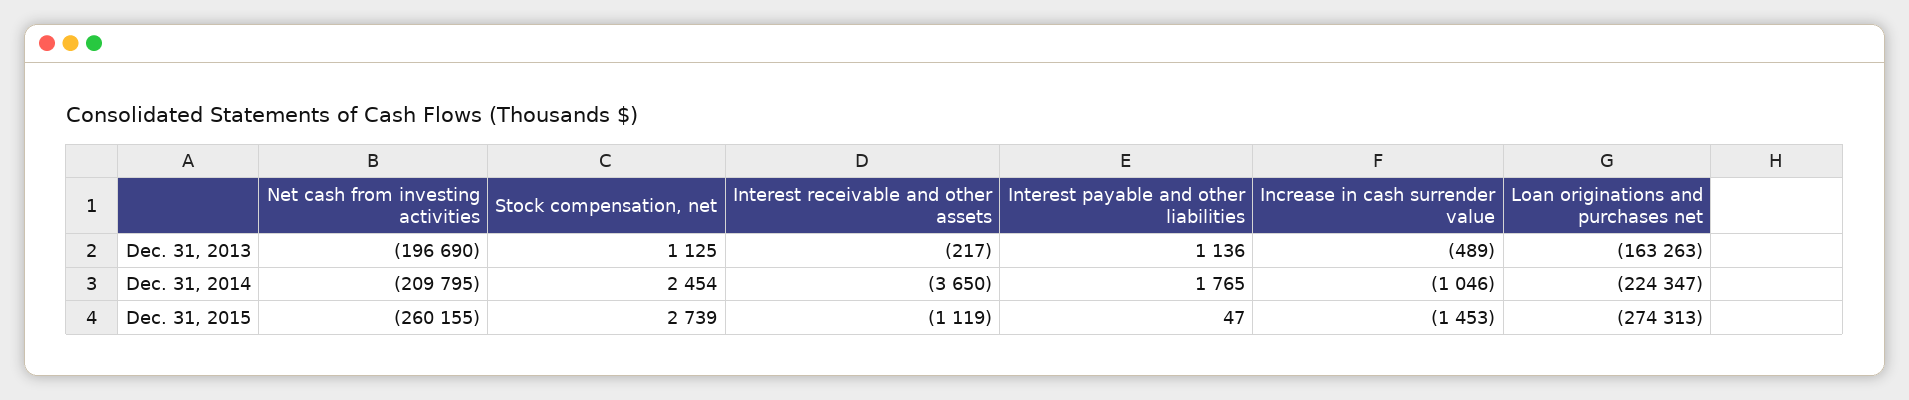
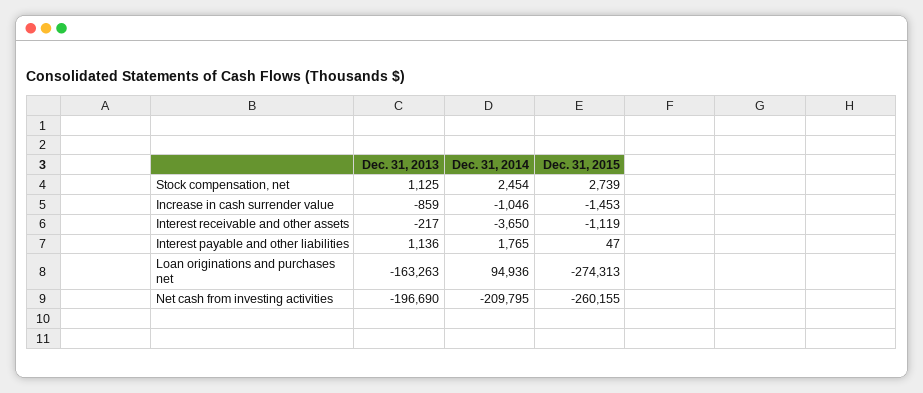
Increase in cash surrender value, Dec. 31, 2013: -489 -> -859
Loan originations and purchases net, Dec. 31, 2014: -224347 -> 94936

